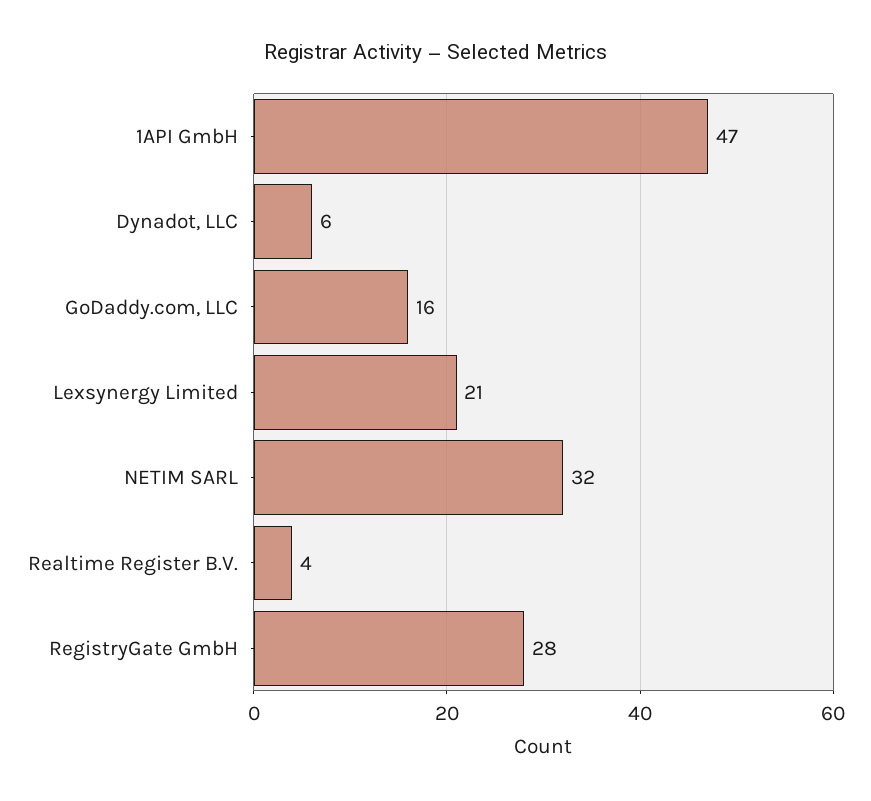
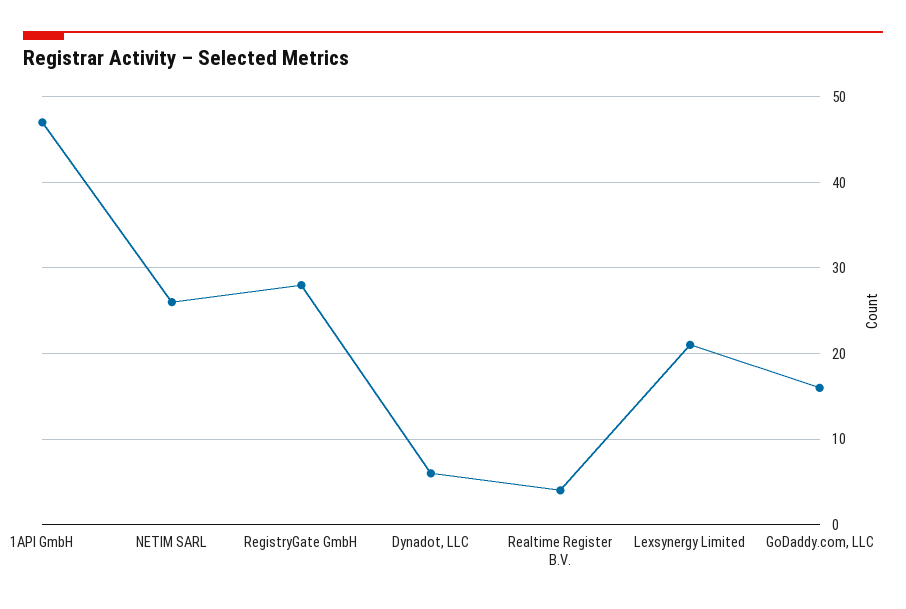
NETIM SARL: 32 -> 26

